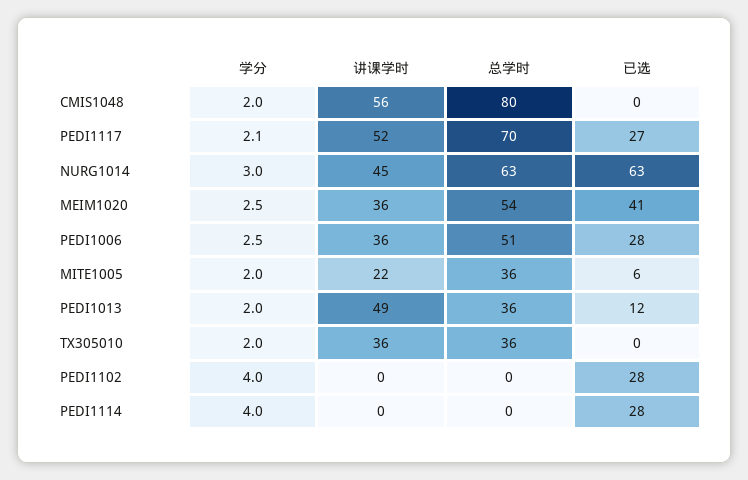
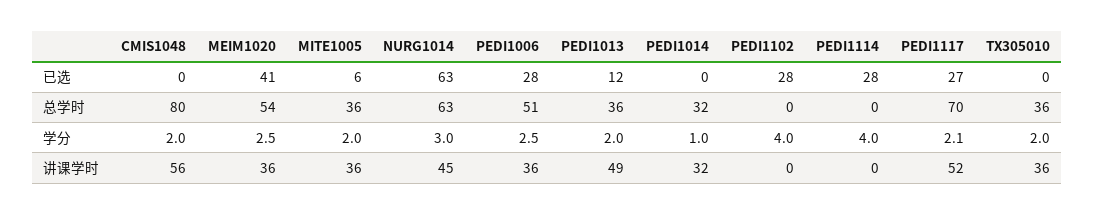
讲课学时, MITE1005: 22 -> 36
已选, PEDI1014: none -> 0
总学时, PEDI1014: none -> 32
学分, PEDI1014: none -> 1
讲课学时, PEDI1014: none -> 32

